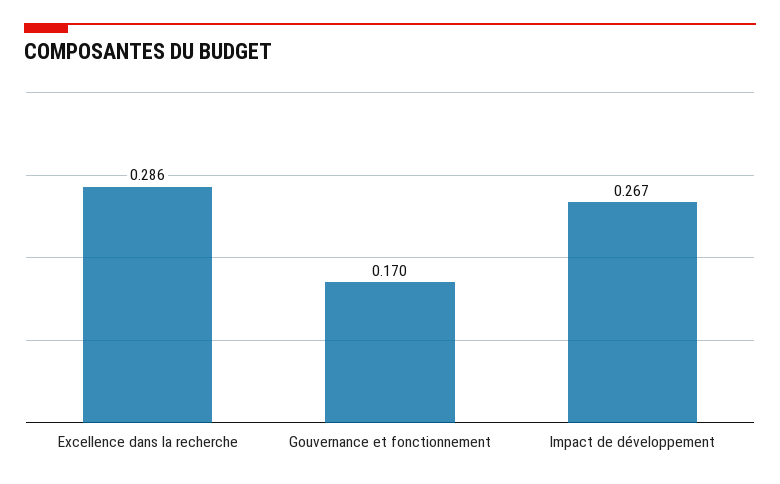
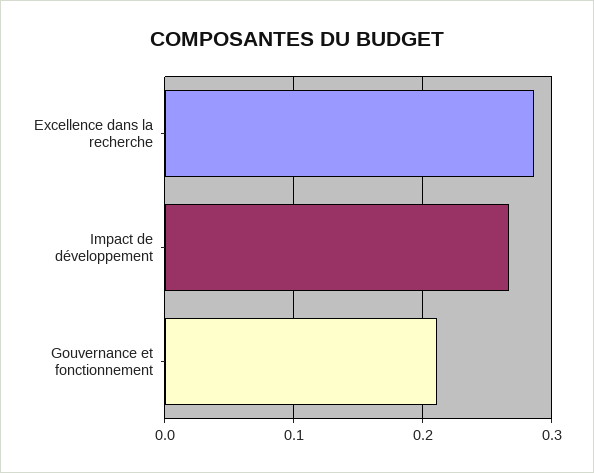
Gouvernance et fonctionnement: 0.17 -> 0.21

